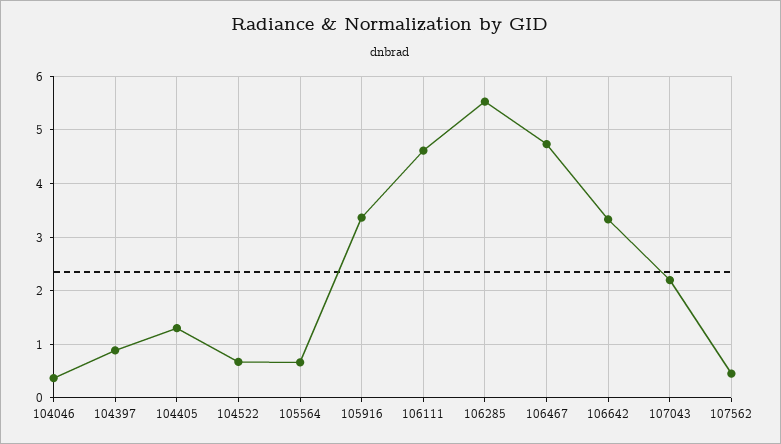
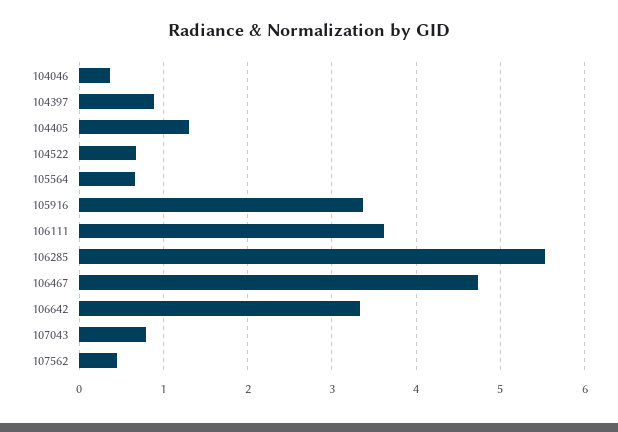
106111: 4.6 -> 3.6
107043: 2.2 -> 0.8

